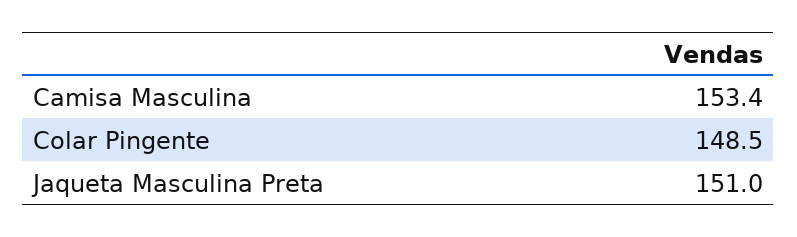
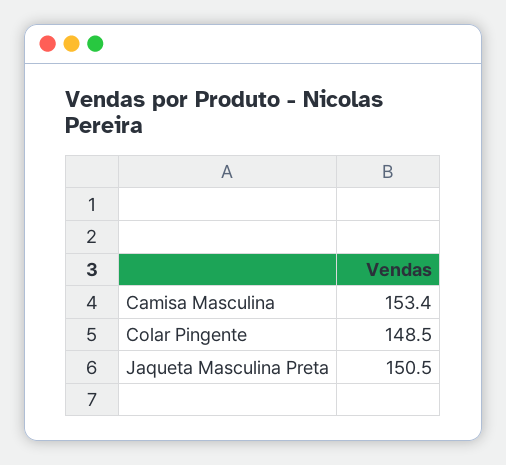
Jaqueta Masculina Preta: 151 -> 150.5

